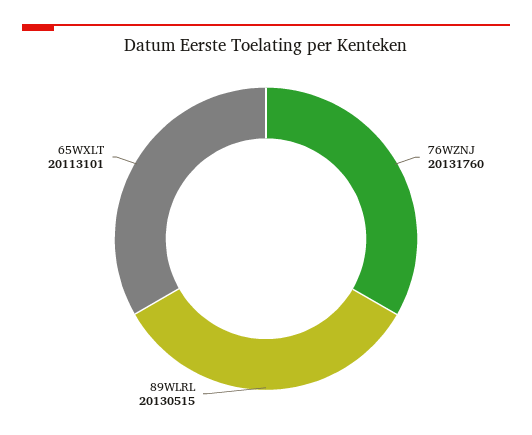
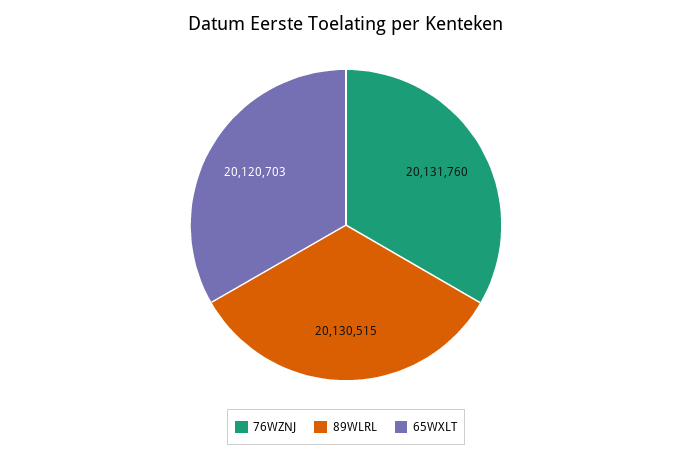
65WXLT: 20113101 -> 20120703

